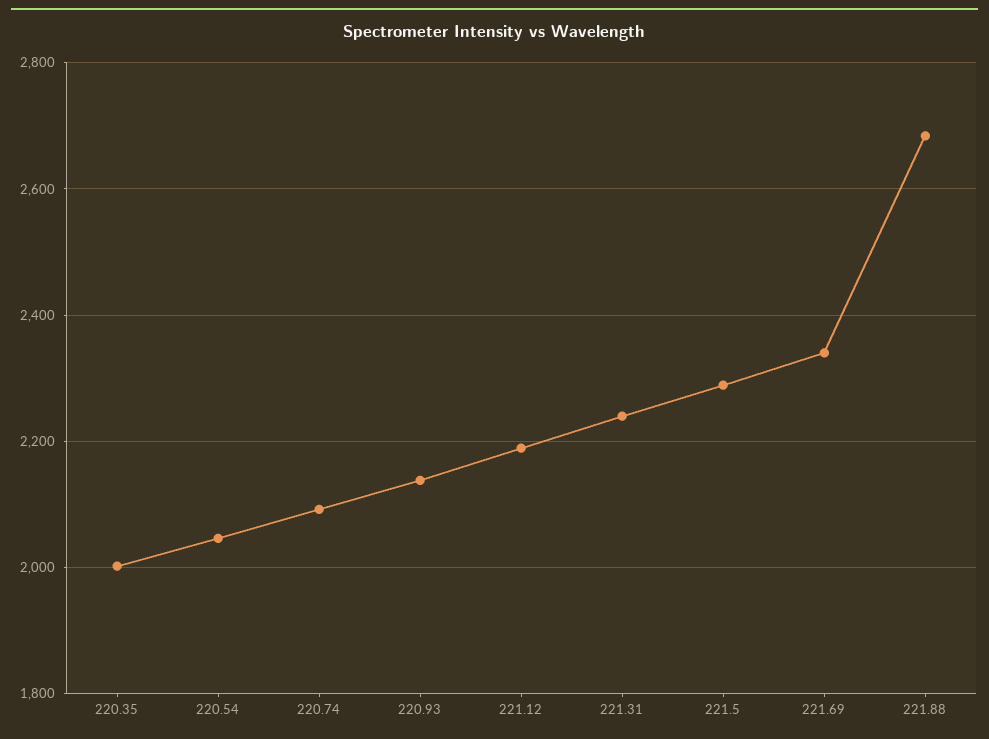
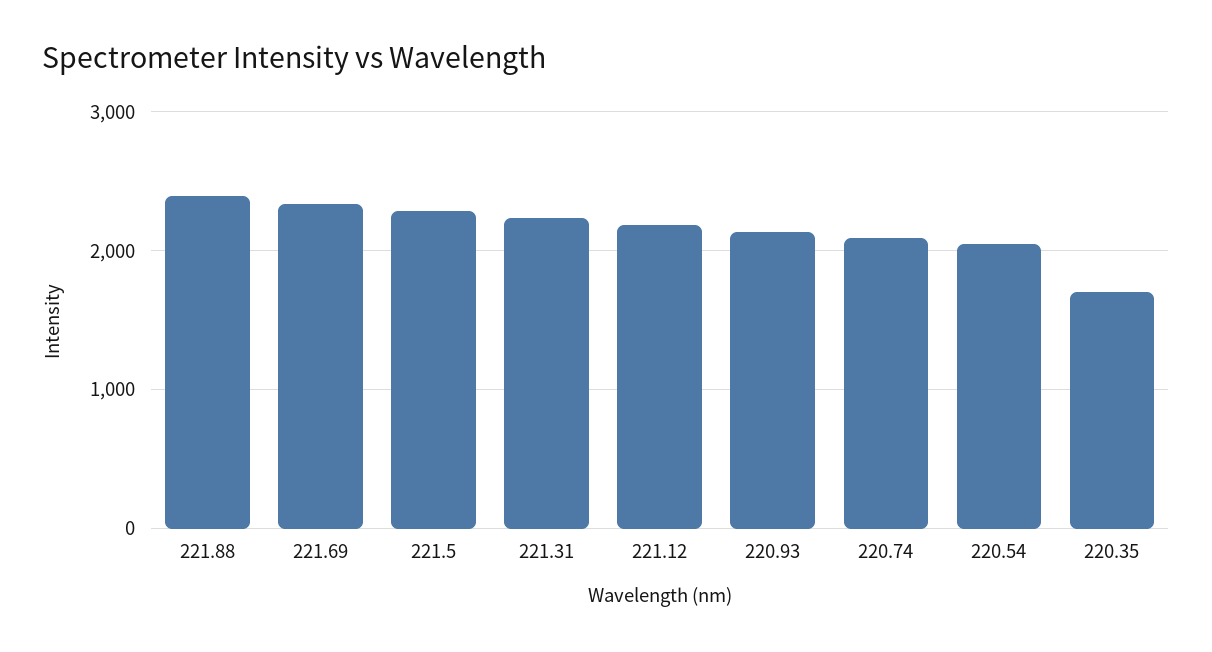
220.35: 2000 -> 1700
221.88: 2680 -> 2400

